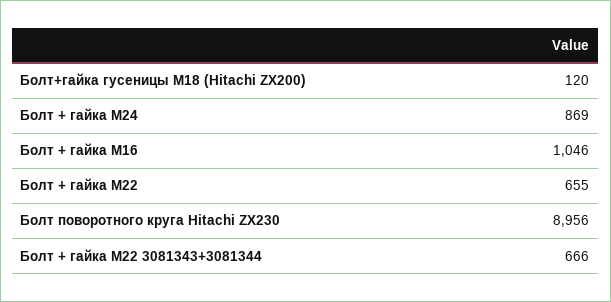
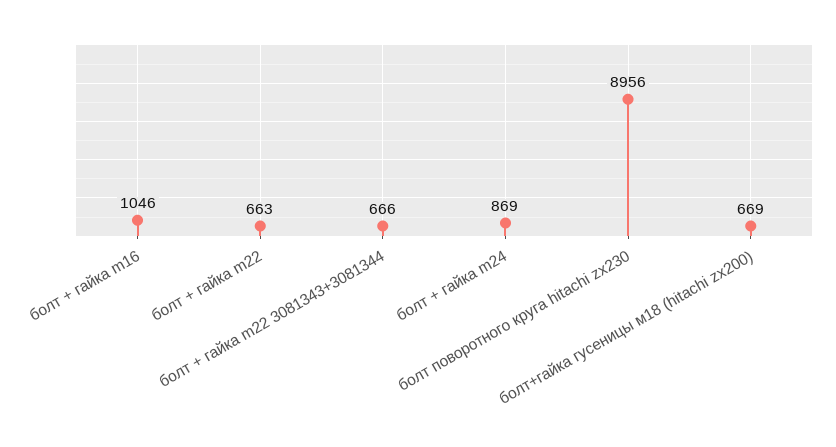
Болт+гайка гусеницы М18 (Hitachi ZX200): 120 -> 669
Болт + гайка M22: 655 -> 663

